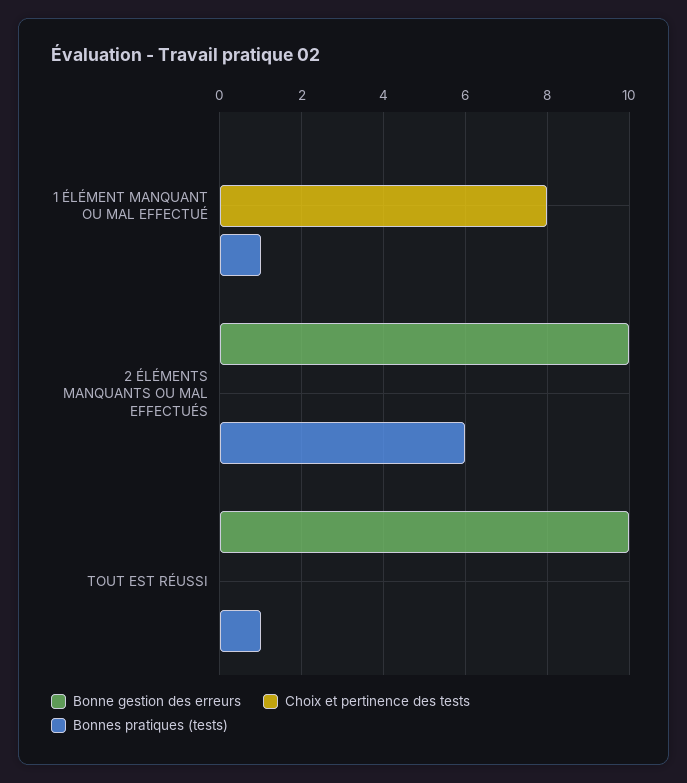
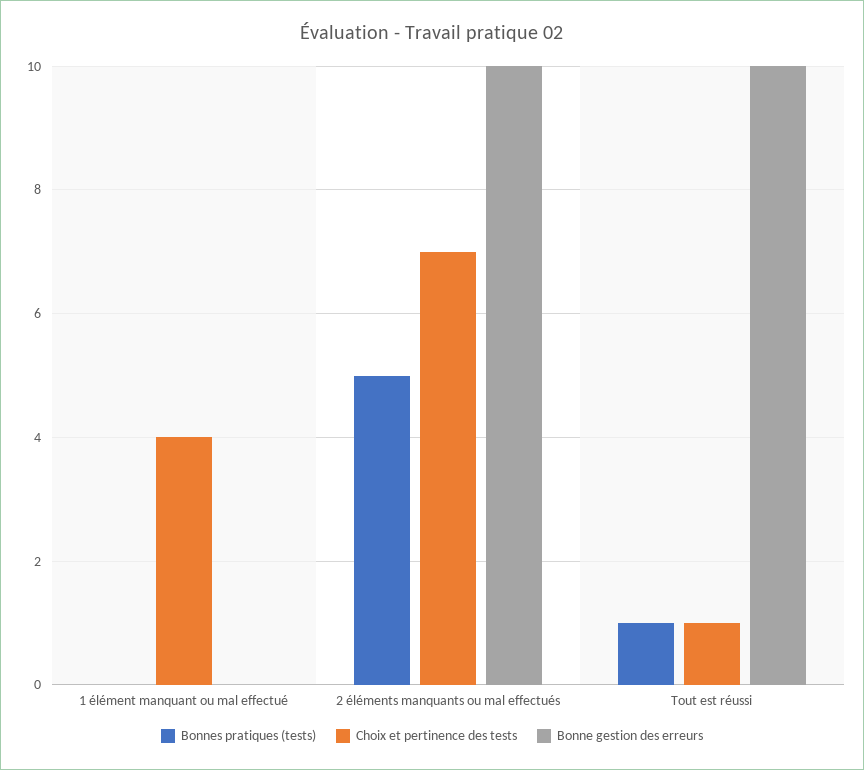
Choix et pertinence des tests, 1 ÉLÉMENT MANQUANT OU MAL EFFECTUÉ: 8 -> 4
Bonnes pratiques (tests), 1 ÉLÉMENT MANQUANT OU MAL EFFECTUÉ: 1 -> 0
Choix et pertinence des tests, 2 ÉLÉMENTS MANQUANTS OU MAL EFFECTUÉS: 0 -> 7
Bonnes pratiques (tests), 2 ÉLÉMENTS MANQUANTS OU MAL EFFECTUÉS: 6 -> 5
Choix et pertinence des tests, TOUT EST RÉUSSI: 0 -> 1

